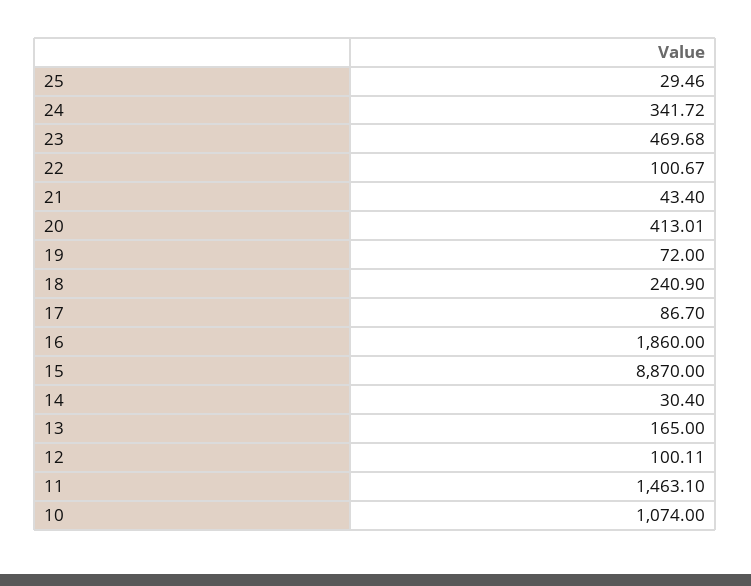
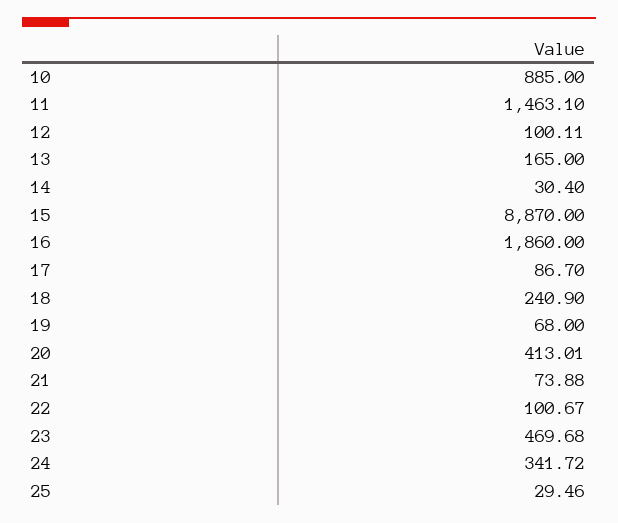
21: 43.4 -> 73.88
19: 72 -> 68
10: 1074 -> 885

